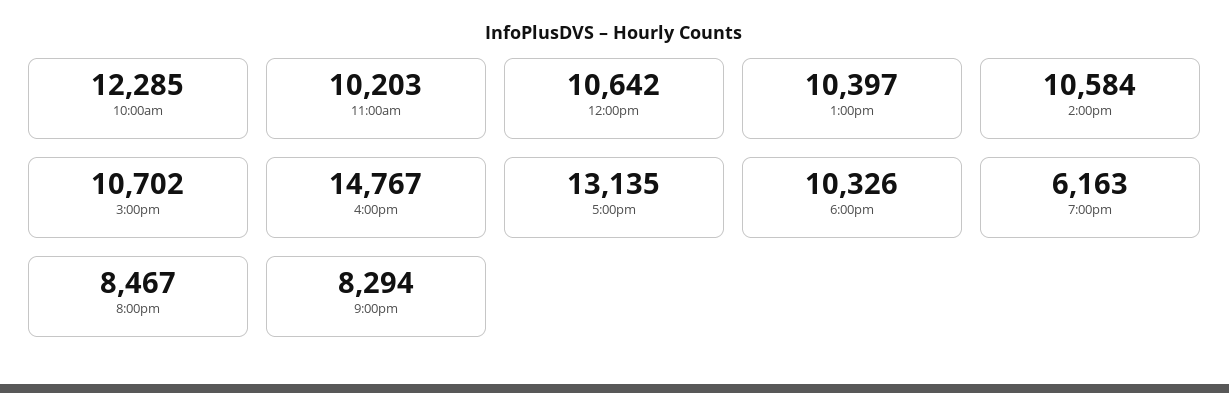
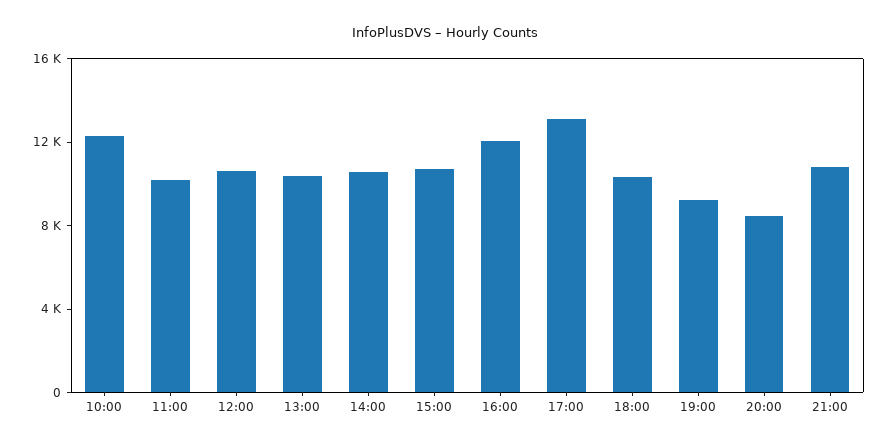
4:00pm: 14767 -> 12000
7:00pm: 6163 -> 9000
9:00pm: 8294 -> 11000

